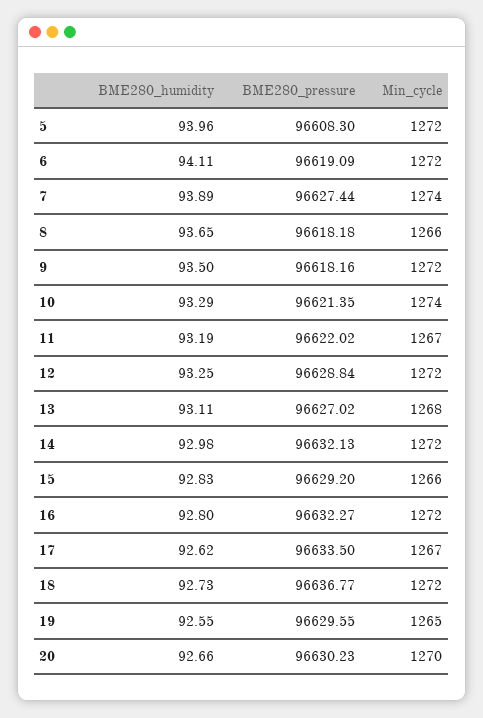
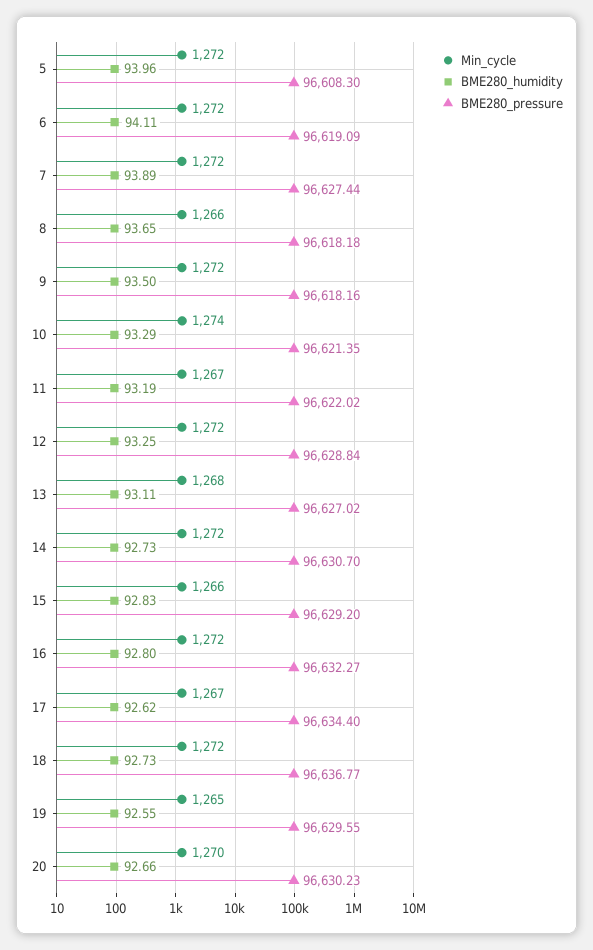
Min_cycle, 7: 1274 -> 1272
BME280_humidity, 14: 92.98 -> 92.73
BME280_pressure, 14: 96632.13 -> 96630.7
BME280_pressure, 17: 96633.5 -> 96634.4

